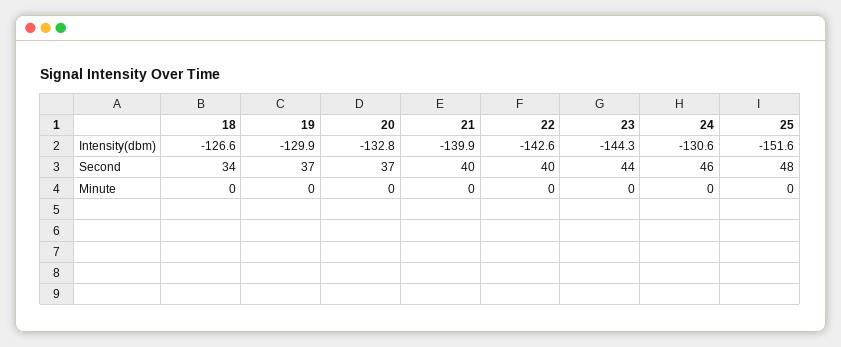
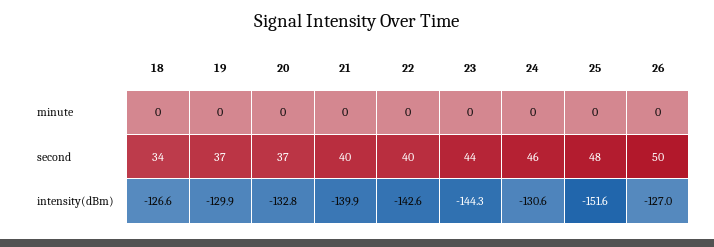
26, Minute: none -> 0
26, Second: none -> 50
26, Intensity(dbm): none -> -127

